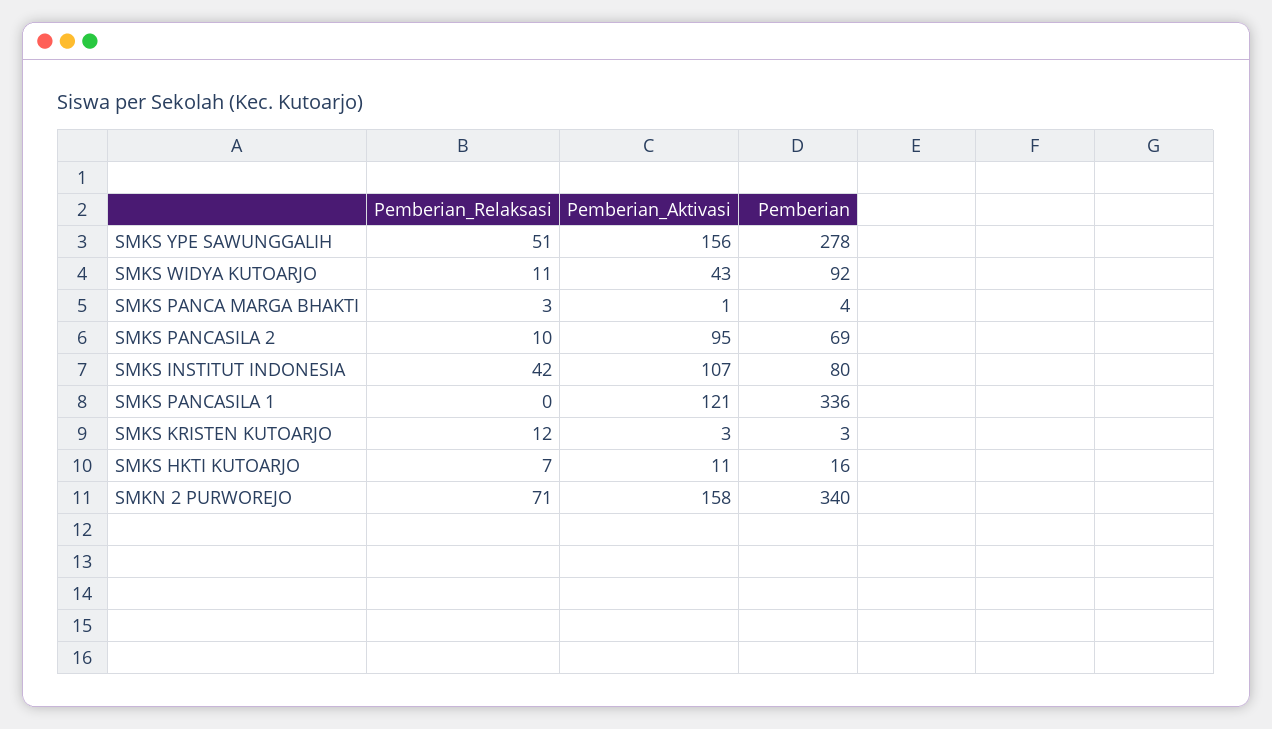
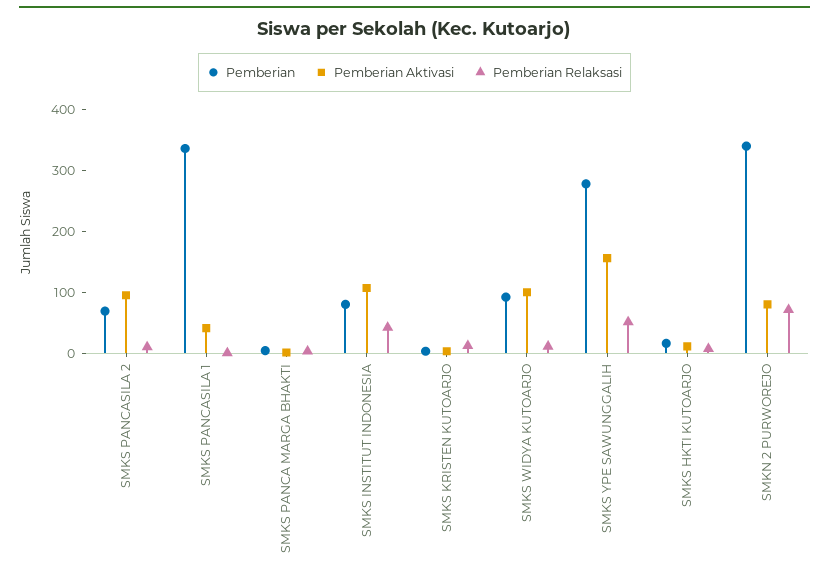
Pemberian_Aktivasi, SMKS WIDYA KUTOARJO: 43 -> 100
Pemberian_Aktivasi, SMKS PANCASILA 1: 121 -> 40
Pemberian_Aktivasi, SMKN 2 PURWOREJO: 158 -> 80

